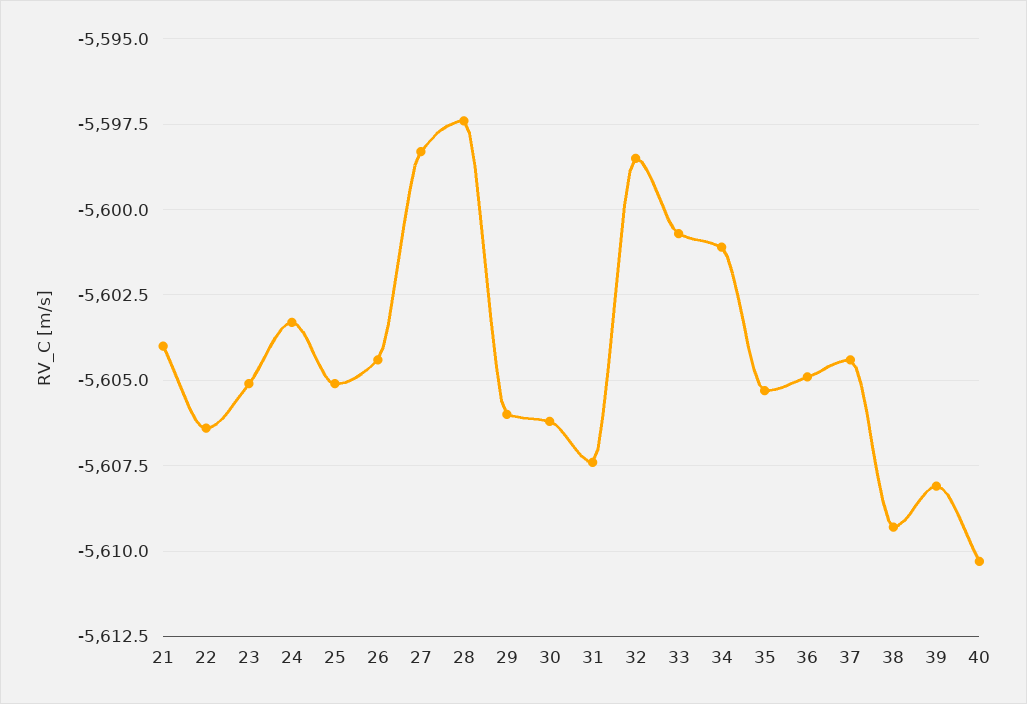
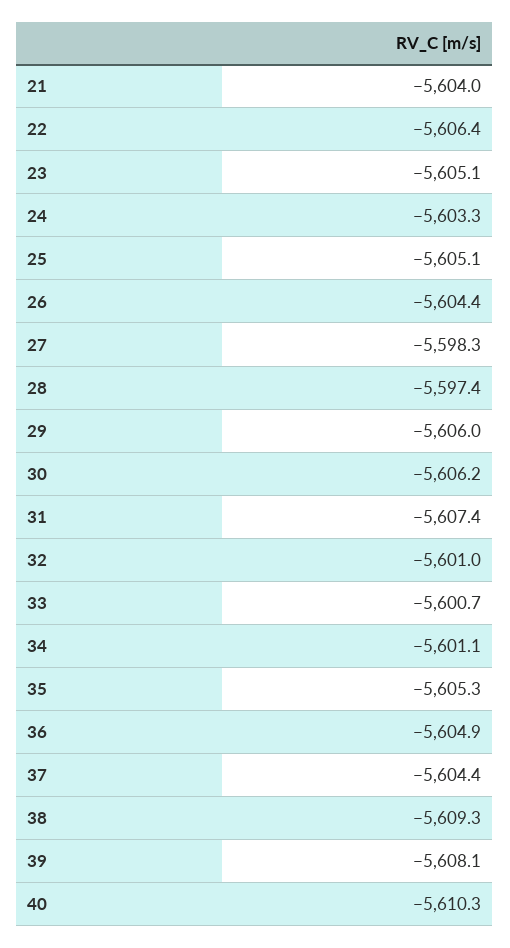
32: -5598.5 -> -5601

